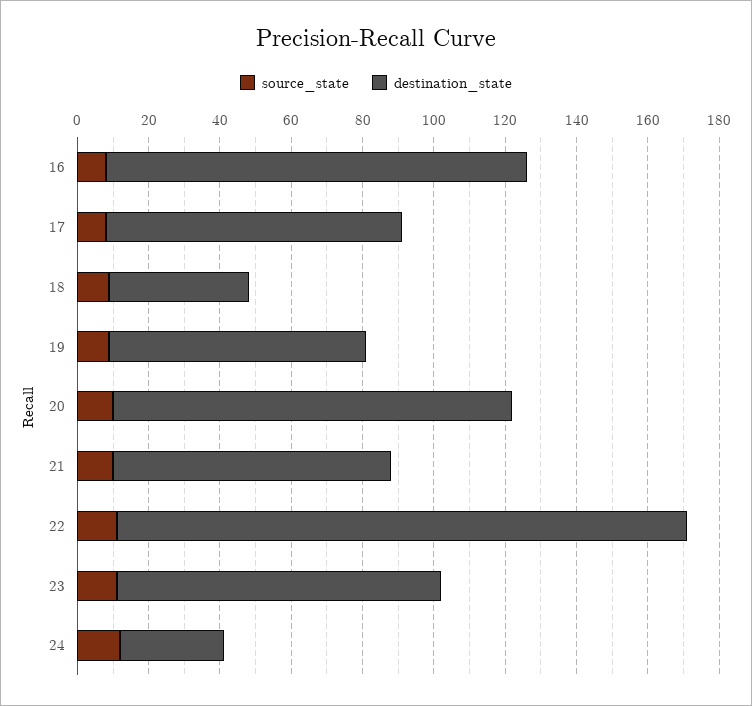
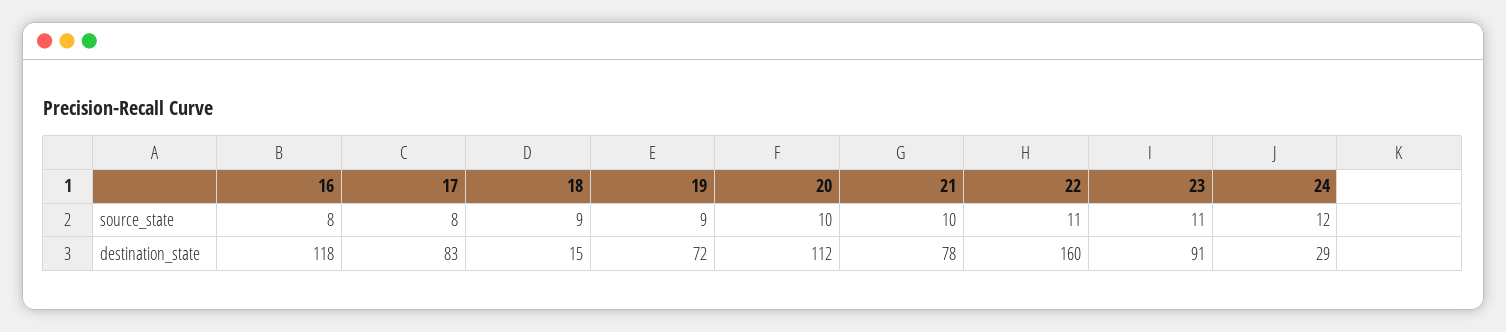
destination_state, 18: 40 -> 15

